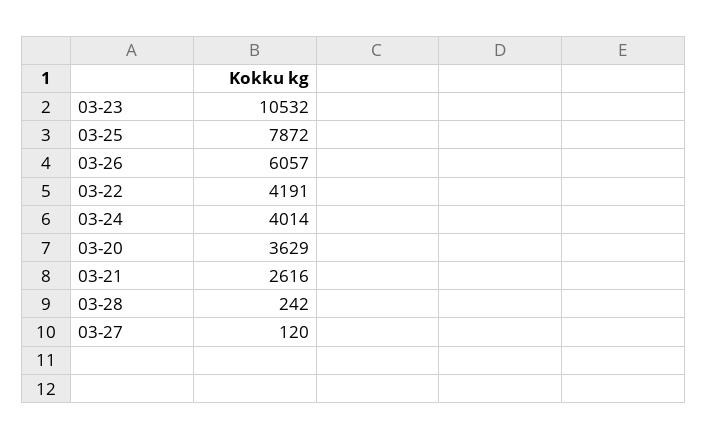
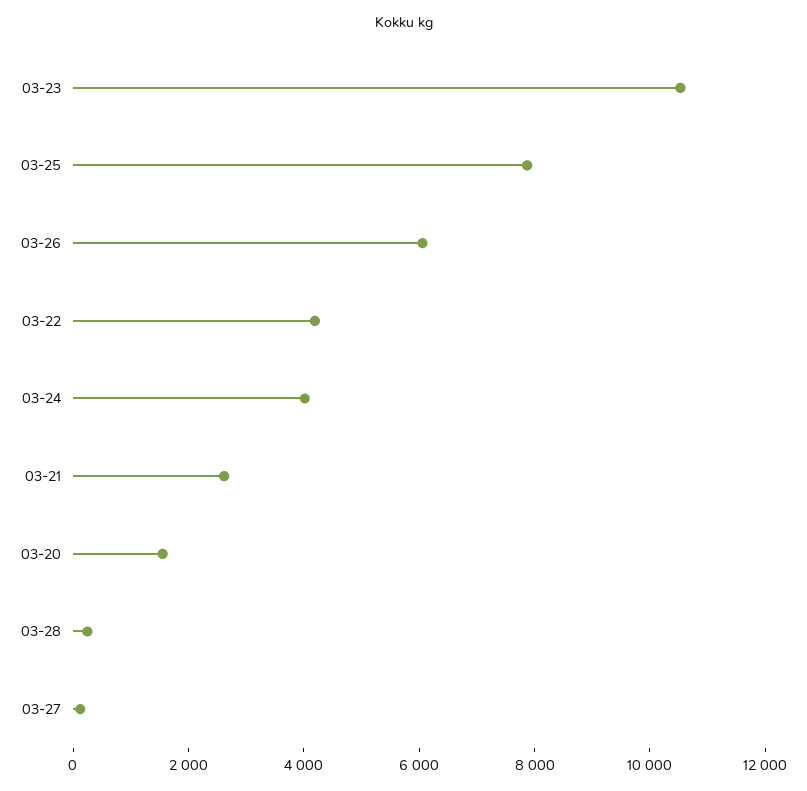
03-20: 3629 -> 1500

